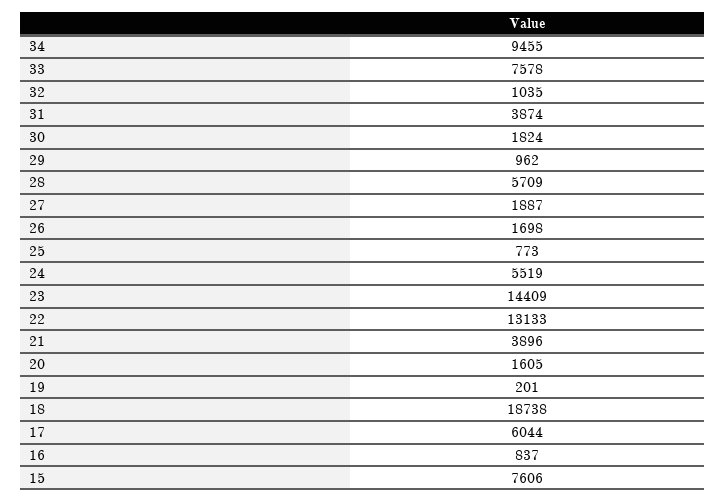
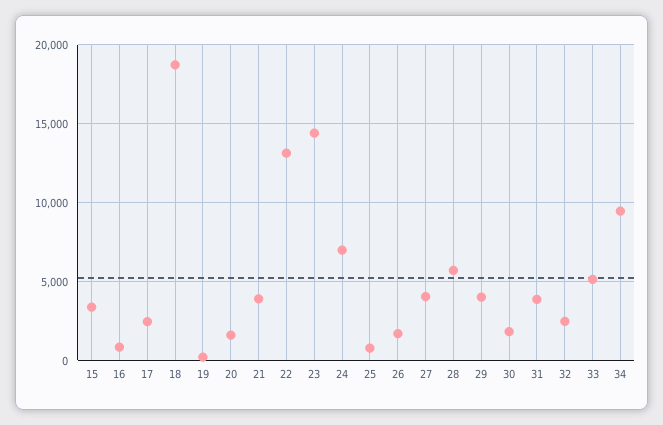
33: 7578 -> 5000
32: 1035 -> 2500
29: 962 -> 4000
27: 1887 -> 4000
24: 5519 -> 7000
17: 6044 -> 2500
15: 7606 -> 3500

